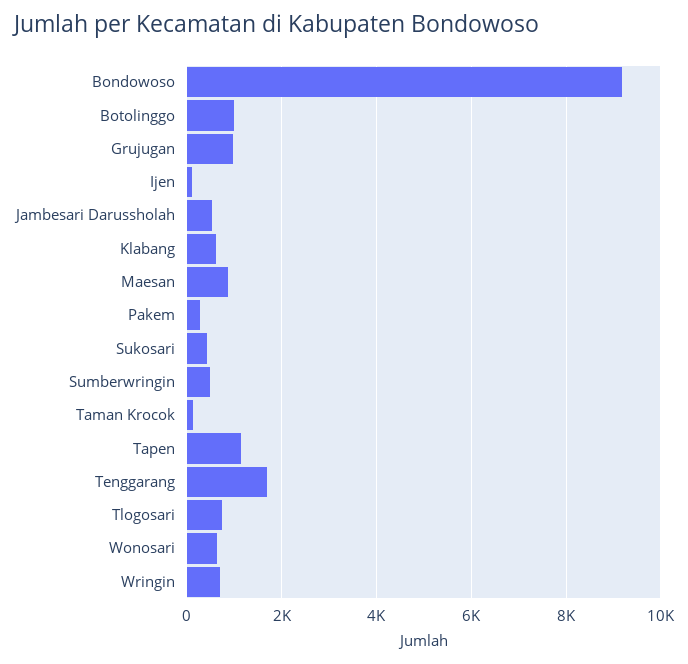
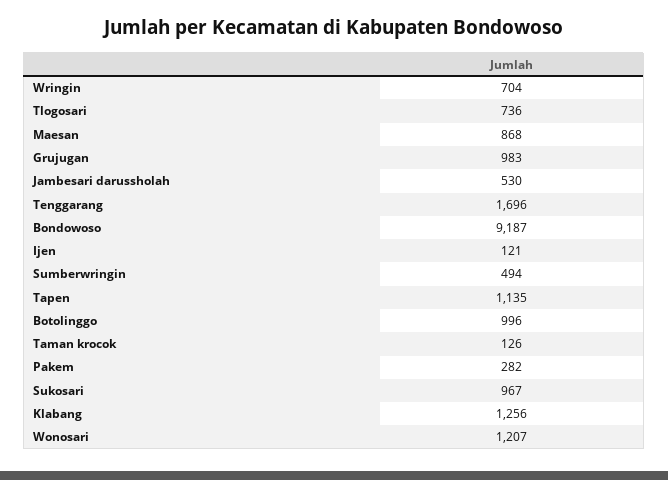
Klabang: 600 -> 1256
Sukosari: 400 -> 967
Wonosari: 600 -> 1207

